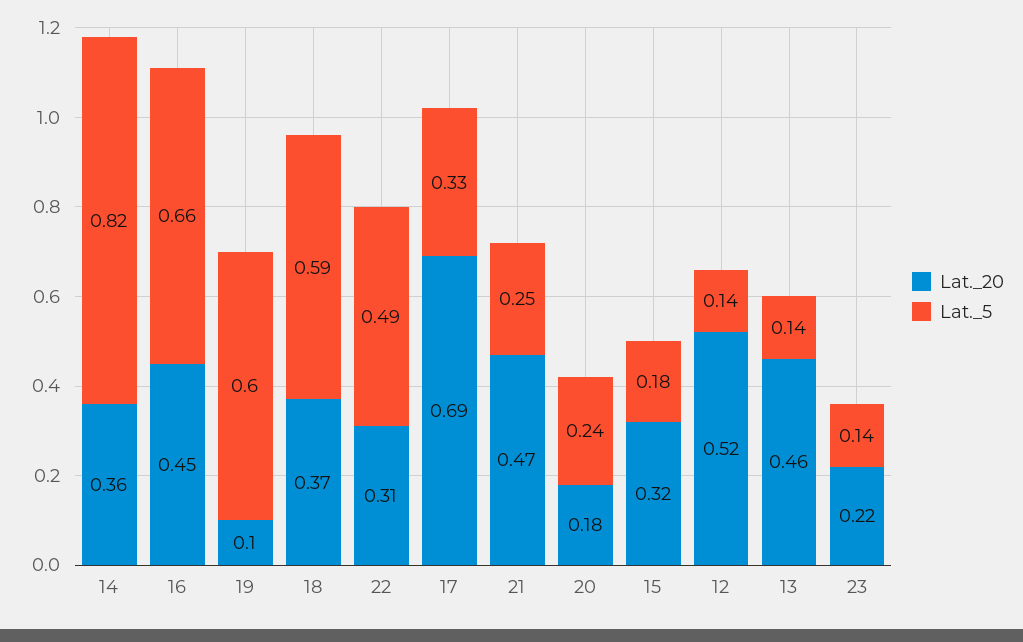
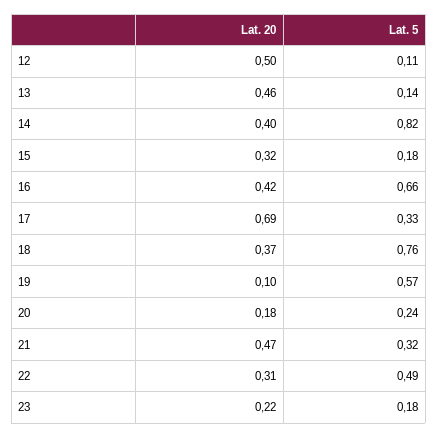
Lat._20, 14: 0.36 -> 0.4
Lat._20, 16: 0.45 -> 0.42
Lat._5, 19: 0.6 -> 0.57
Lat._5, 18: 0.59 -> 0.76
Lat._5, 21: 0.25 -> 0.32
Lat._20, 12: 0.52 -> 0.5
Lat._5, 12: 0.14 -> 0.11
Lat._5, 23: 0.14 -> 0.18

